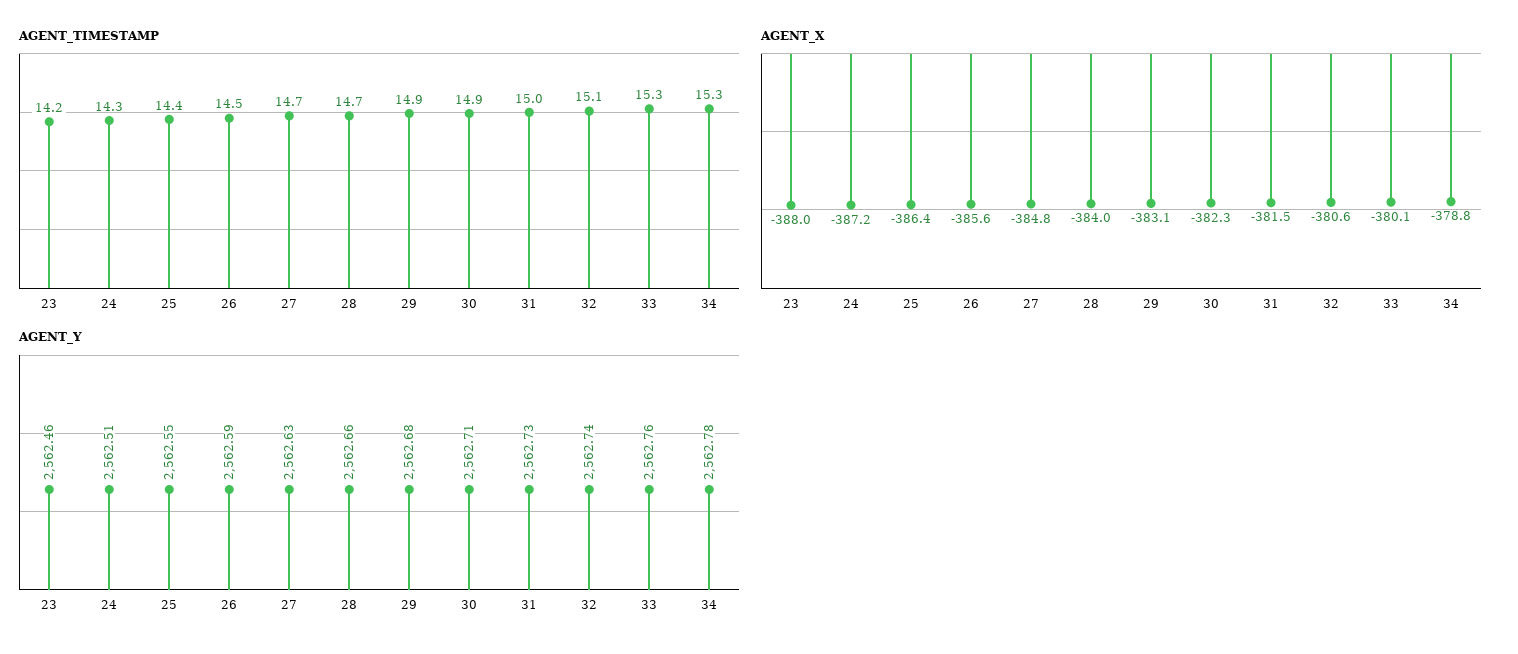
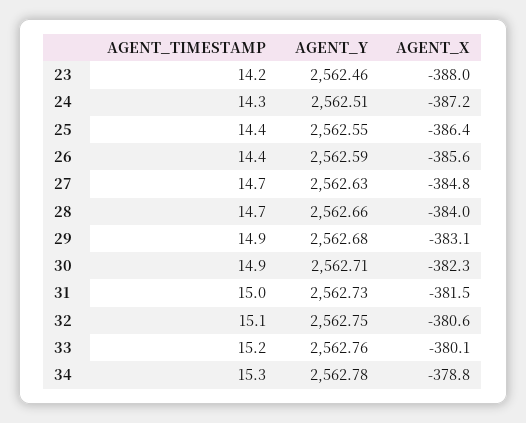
AGENT_TIMESTAMP, 26: 14.5 -> 14.4
AGENT_TIMESTAMP, 33: 15.3 -> 15.2
AGENT_Y, 32: 2562.74 -> 2562.75

